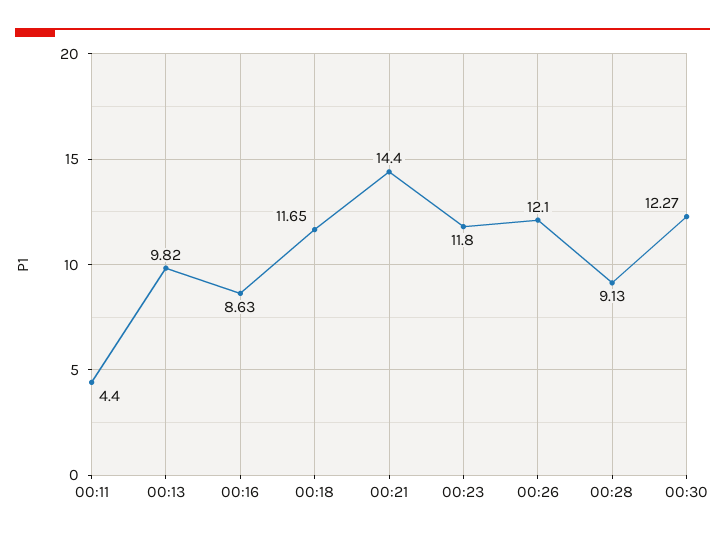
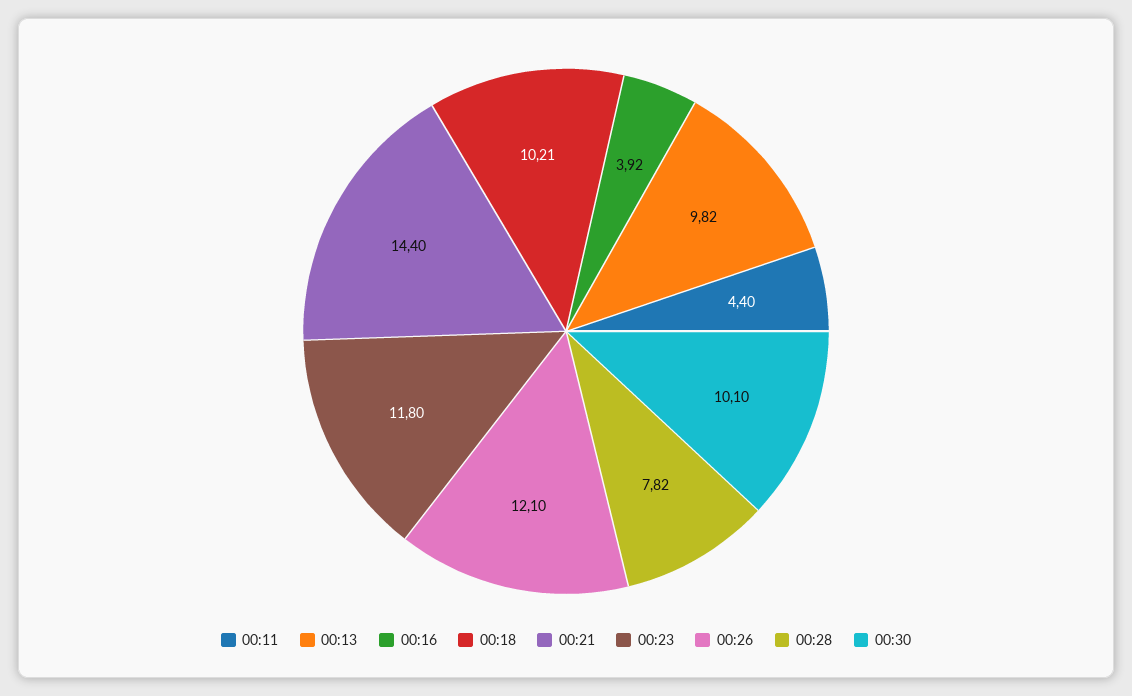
00:16: 8.63 -> 3.92
00:18: 11.65 -> 10.21
00:28: 9.13 -> 7.82
00:30: 12.27 -> 10.1

